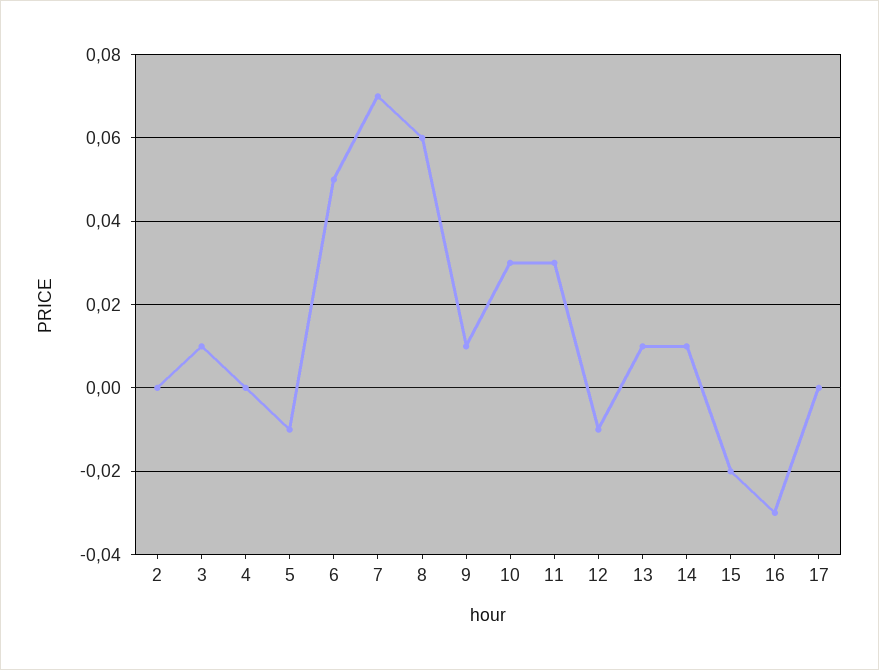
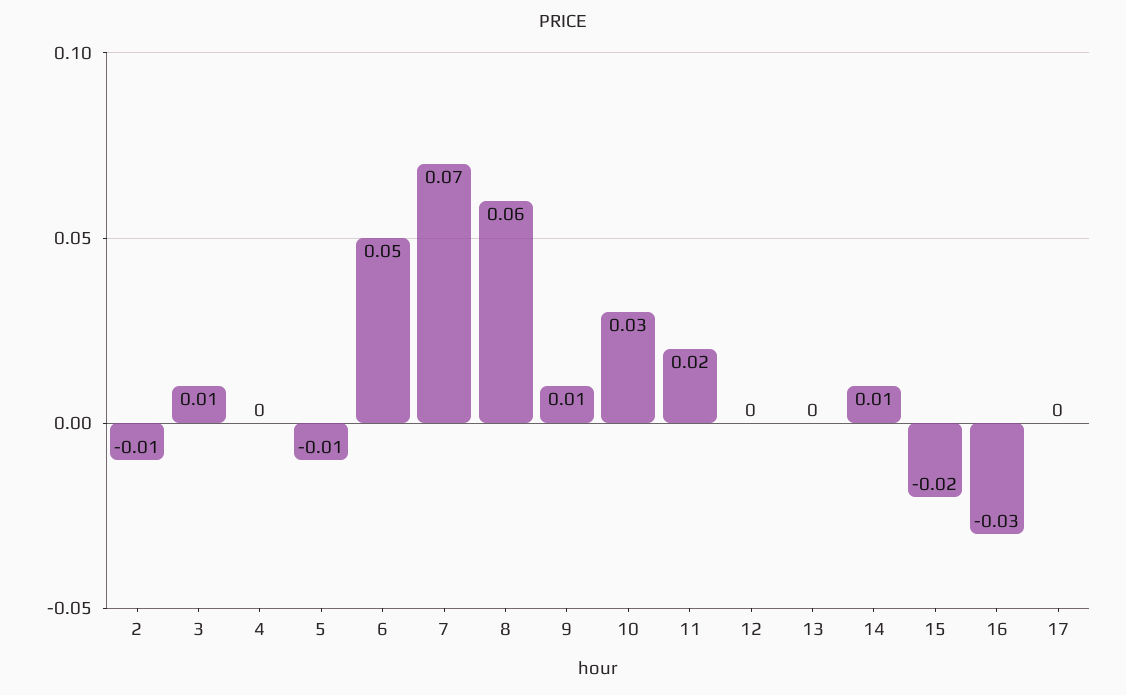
2: 0 -> -0.01
11: 0.03 -> 0.02
12: -0.01 -> 0
13: 0.01 -> 0

